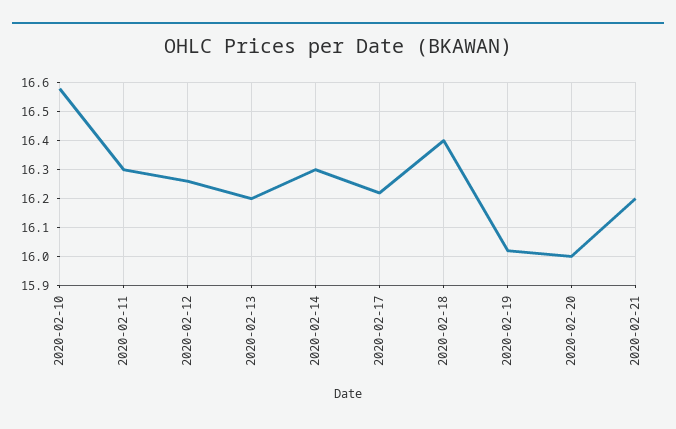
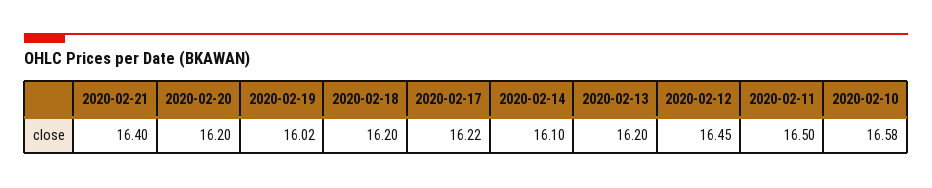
2020-02-11: 16.3 -> 16.5
2020-02-12: 16.25 -> 16.45
2020-02-14: 16.3 -> 16.1
2020-02-18: 16.4 -> 16.2
2020-02-20: 16 -> 16.2
2020-02-21: 16.2 -> 16.4

